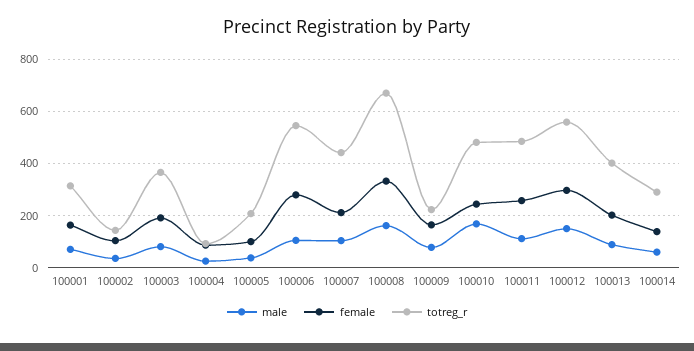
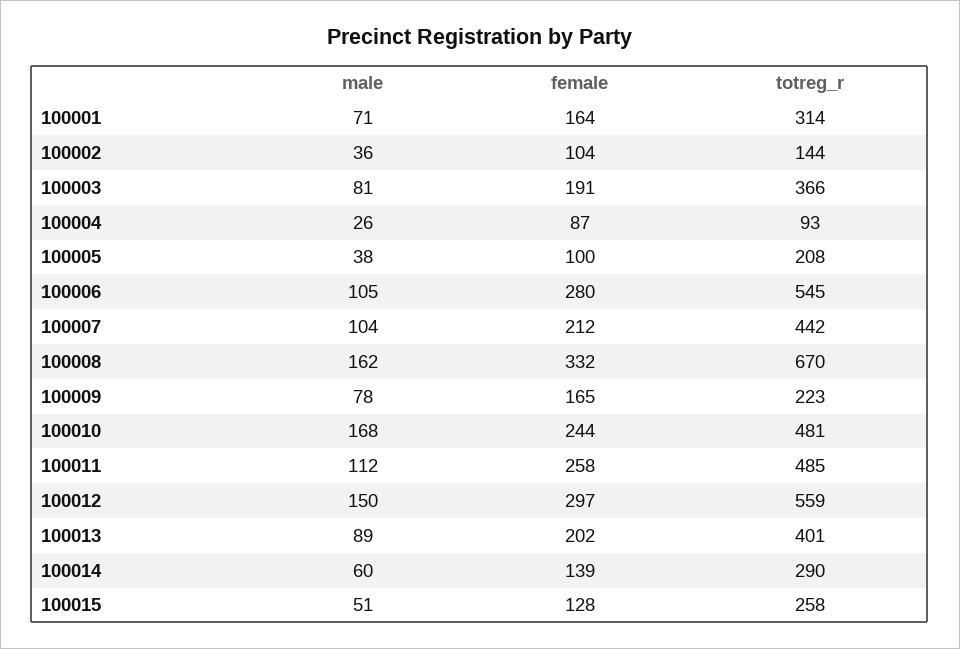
male, 100015: none -> 51
female, 100015: none -> 128
totreg_r, 100015: none -> 258

